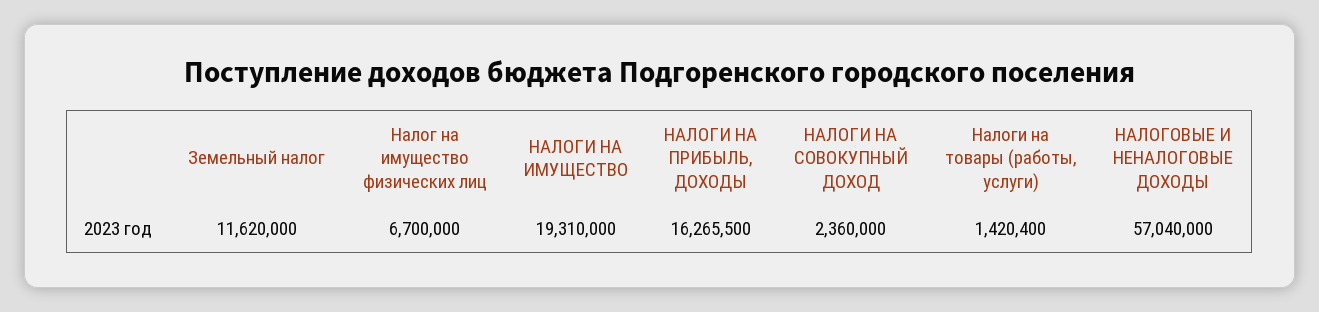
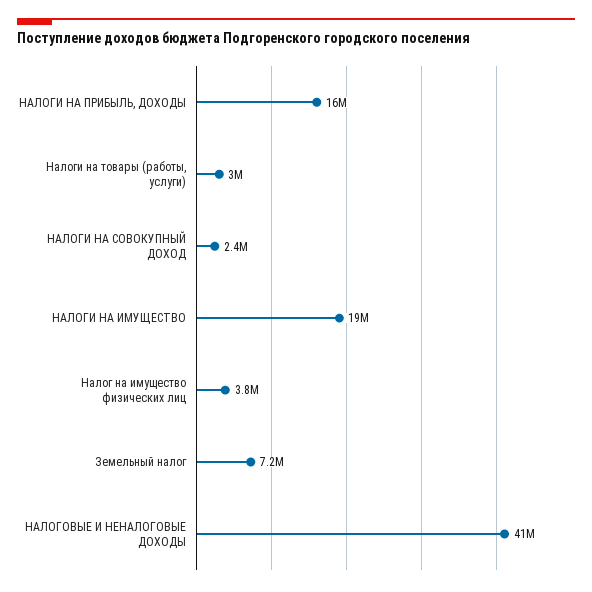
Земельный налог: 11620000 -> 7200000
Налог на имущество физических лиц: 6700000 -> 3800000
Налоги на товары (работы, услуги): 1420400 -> 3000000
НАЛОГОВЫЕ И НЕНАЛОГОВЫЕ ДОХОДЫ: 57040000 -> 41000000

